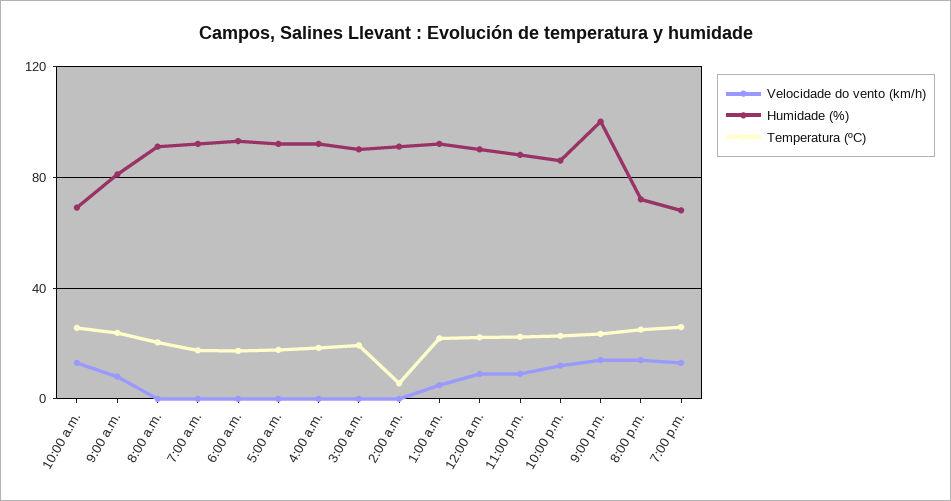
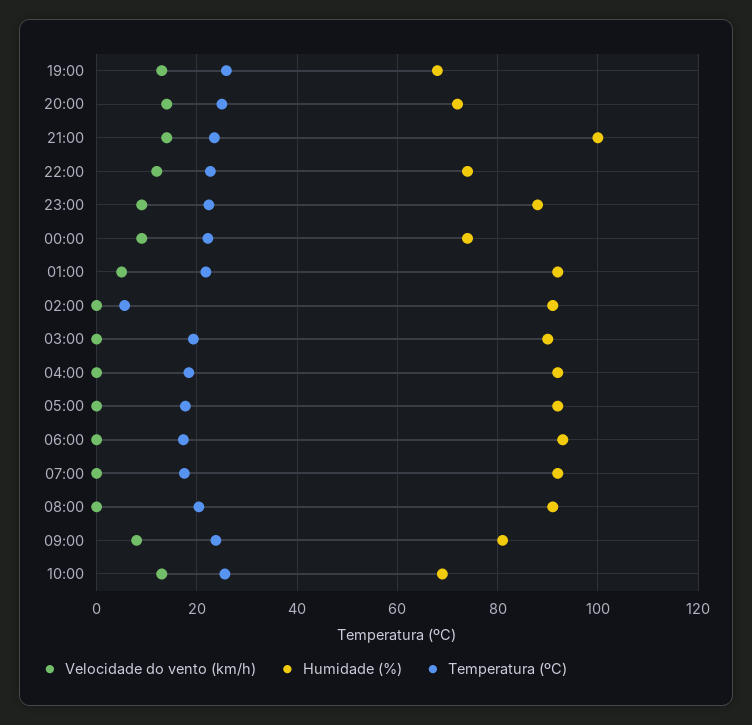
Humidade (%), 12:00 a.m.: 90 -> 74
Humidade (%), 10:00 p.m.: 85 -> 74

